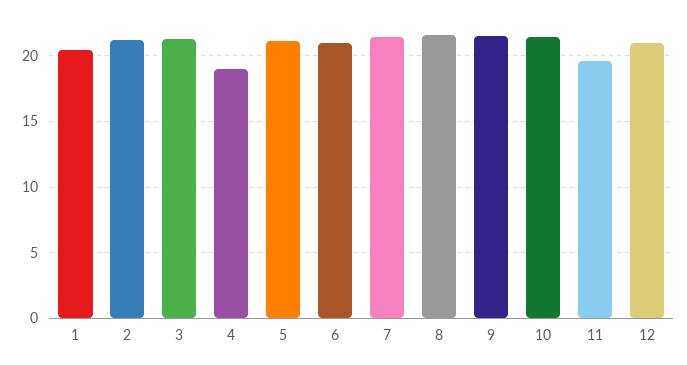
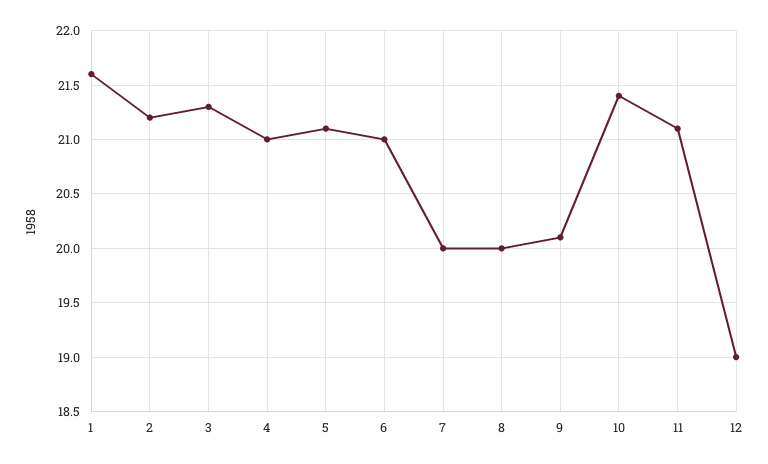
1: 20.5 -> 21.6
4: 19 -> 21
7: 21.5 -> 20
8: 21.5 -> 20
9: 21.5 -> 20.1
11: 19.5 -> 21.1
12: 21 -> 19

